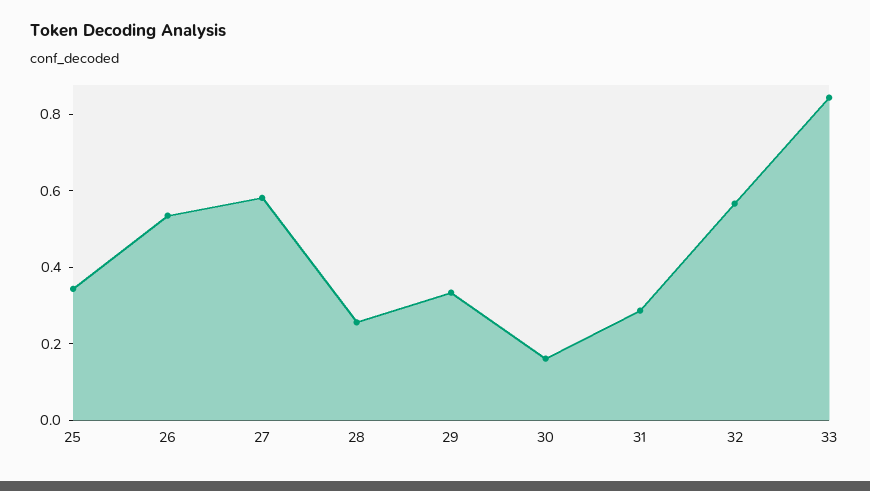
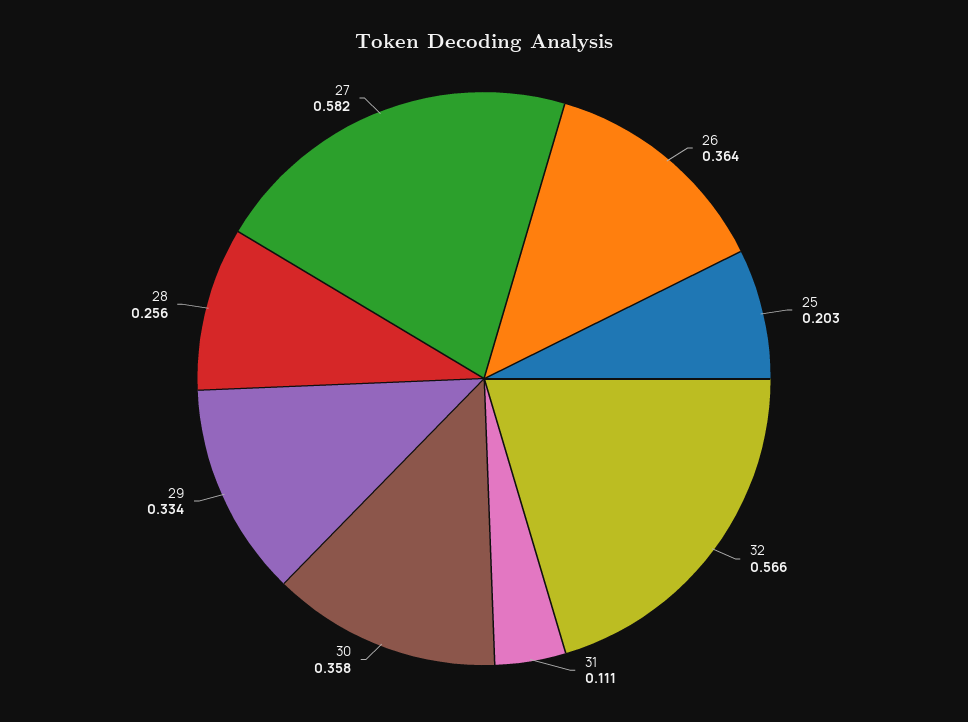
25: 0.35 -> 0.203
26: 0.55 -> 0.364
30: 0.15 -> 0.358
31: 0.3 -> 0.111
33: 0.85 -> none

